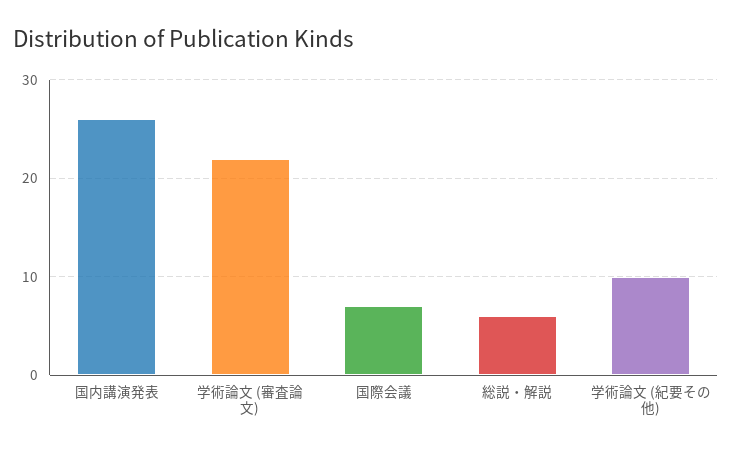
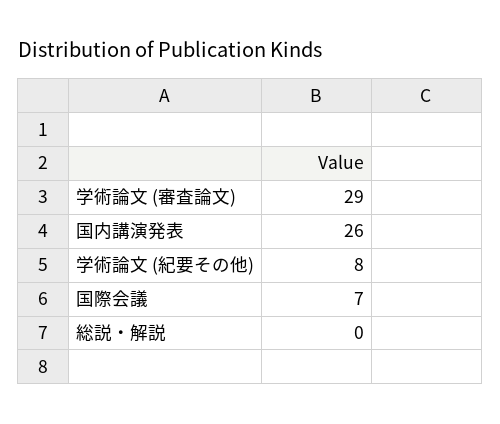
学術論文 (審査論文): 22 -> 29
総説・解説: 6 -> 0
学術論文 (紀要その他): 10 -> 8

